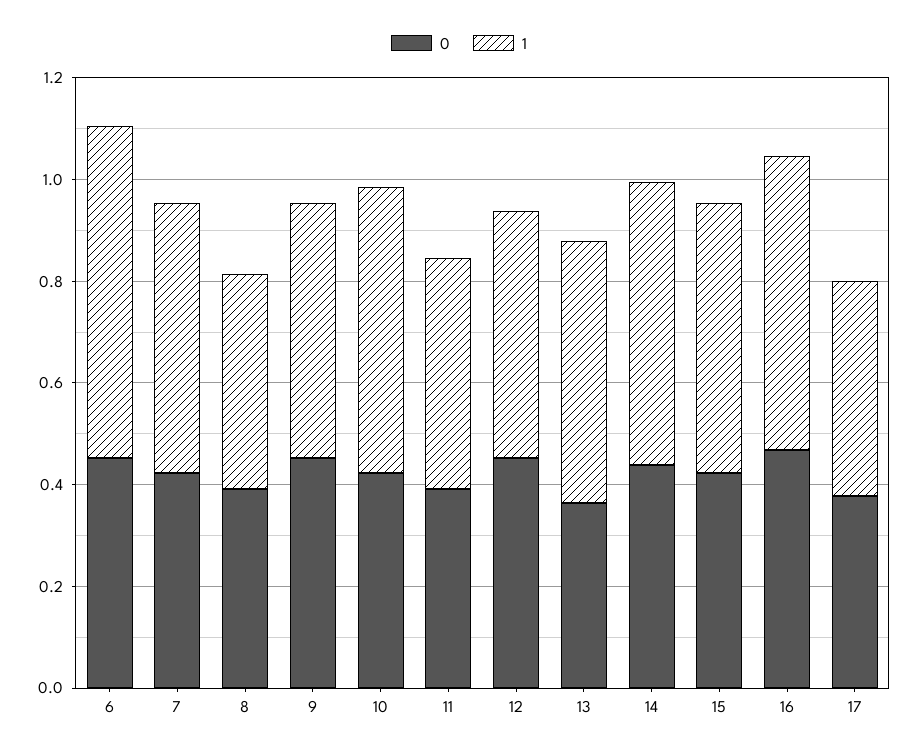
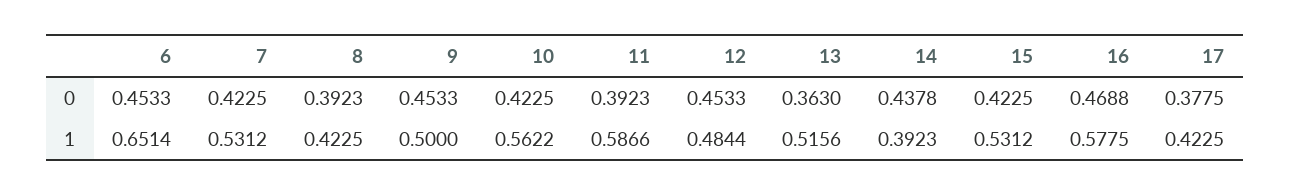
1, 11: 0.45 -> 0.5866
1, 14: 0.55 -> 0.3923

